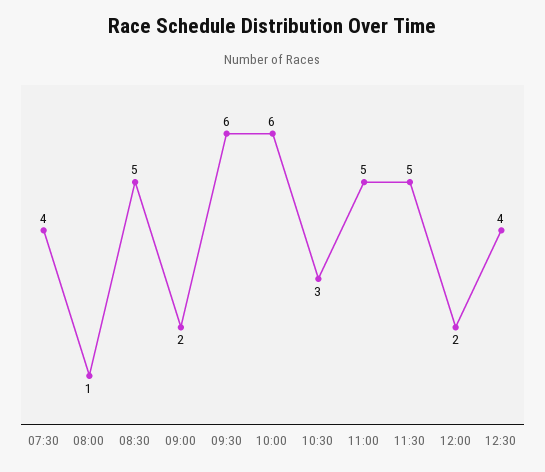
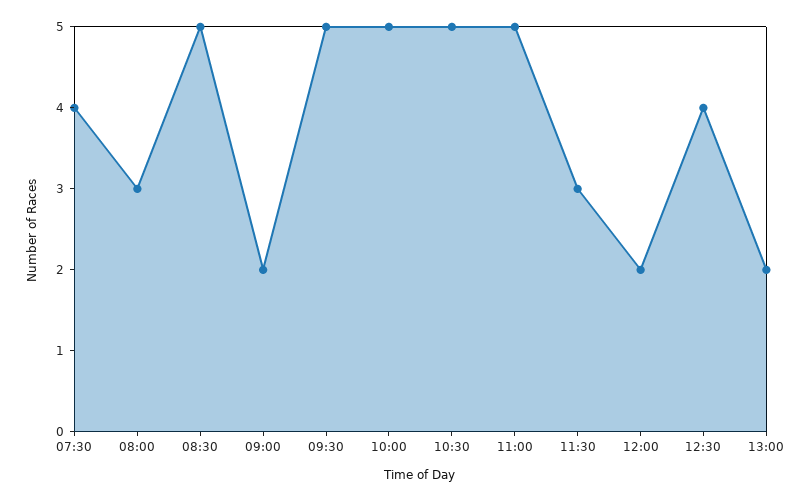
08:00: 1 -> 3
09:30: 6 -> 5
10:00: 6 -> 5
10:30: 3 -> 5
11:30: 5 -> 3
13:00: none -> 2

